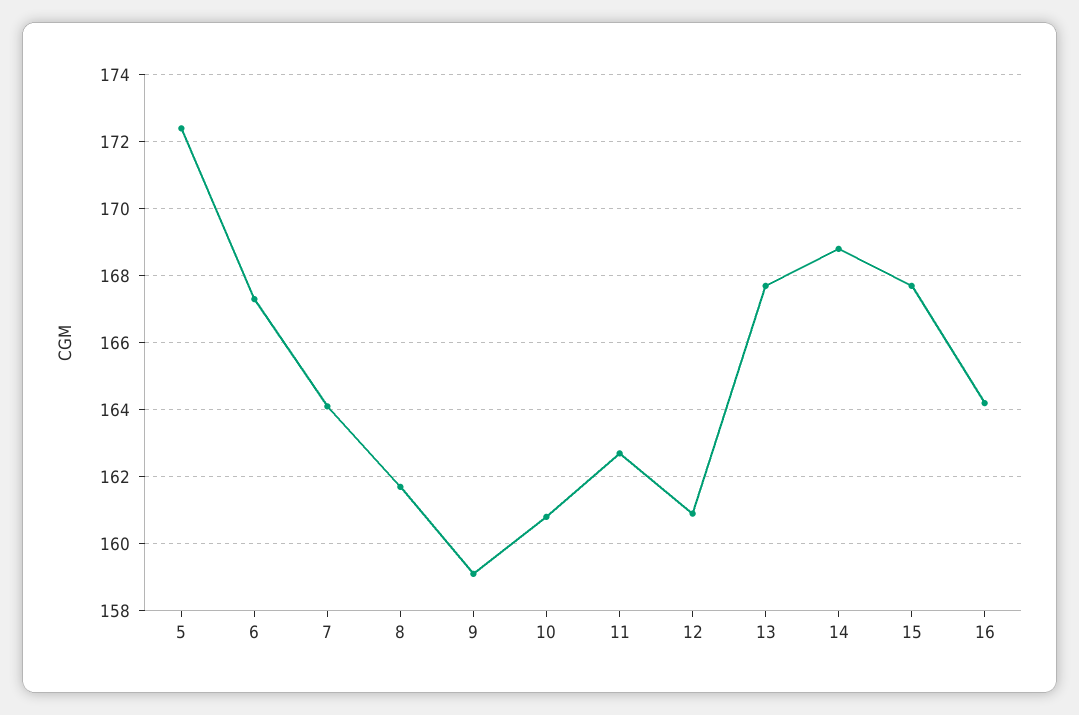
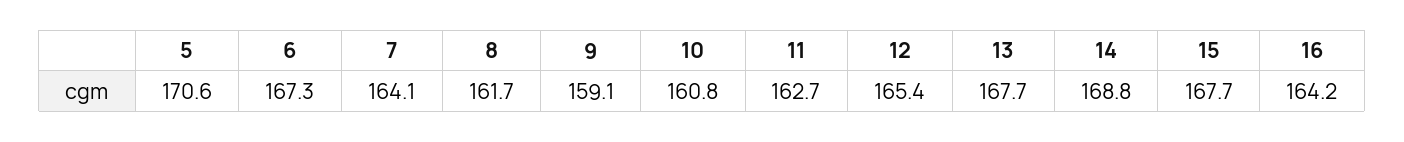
5: 172.5 -> 170.6
12: 161 -> 165.4

